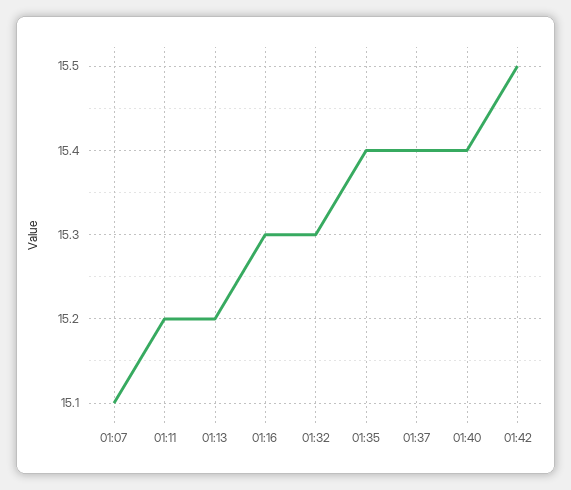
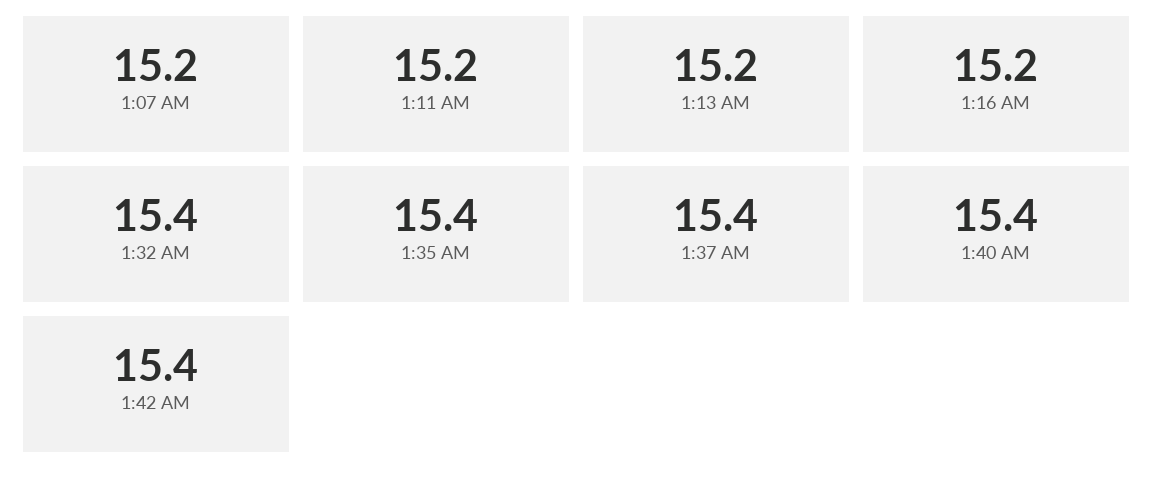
01:07: 15.1 -> 15.2
01:16: 15.3 -> 15.2
01:32: 15.3 -> 15.4
01:42: 15.5 -> 15.4

